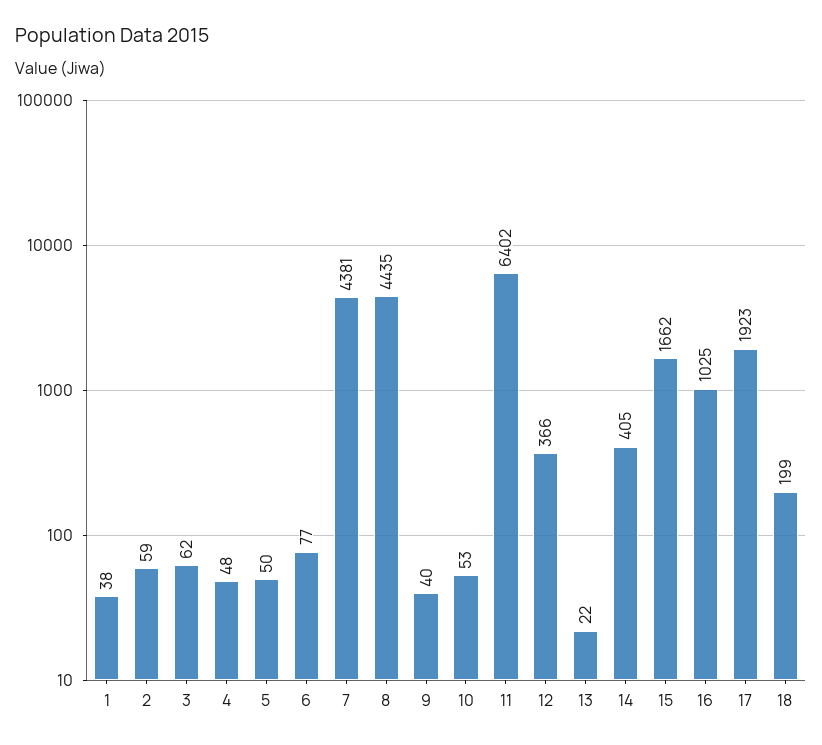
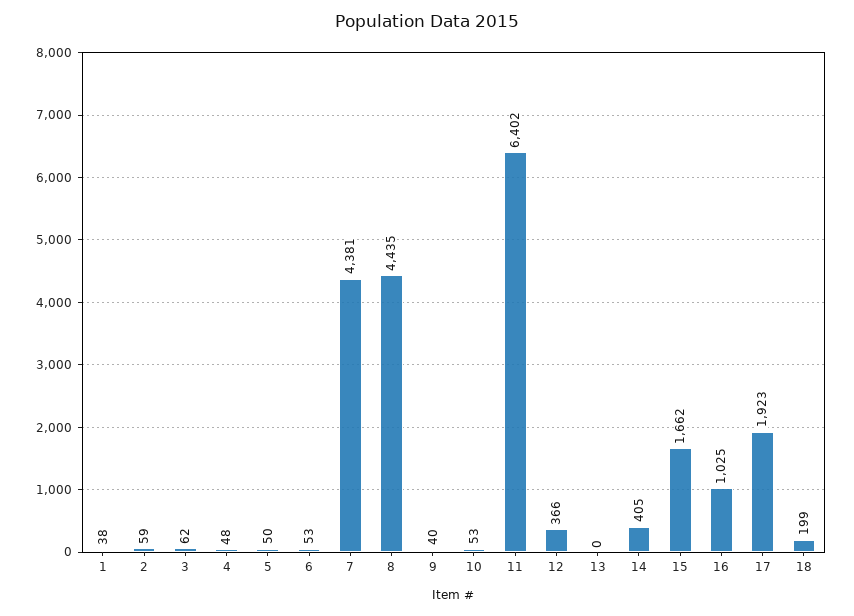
6: 77 -> 53
13: 22 -> 0

